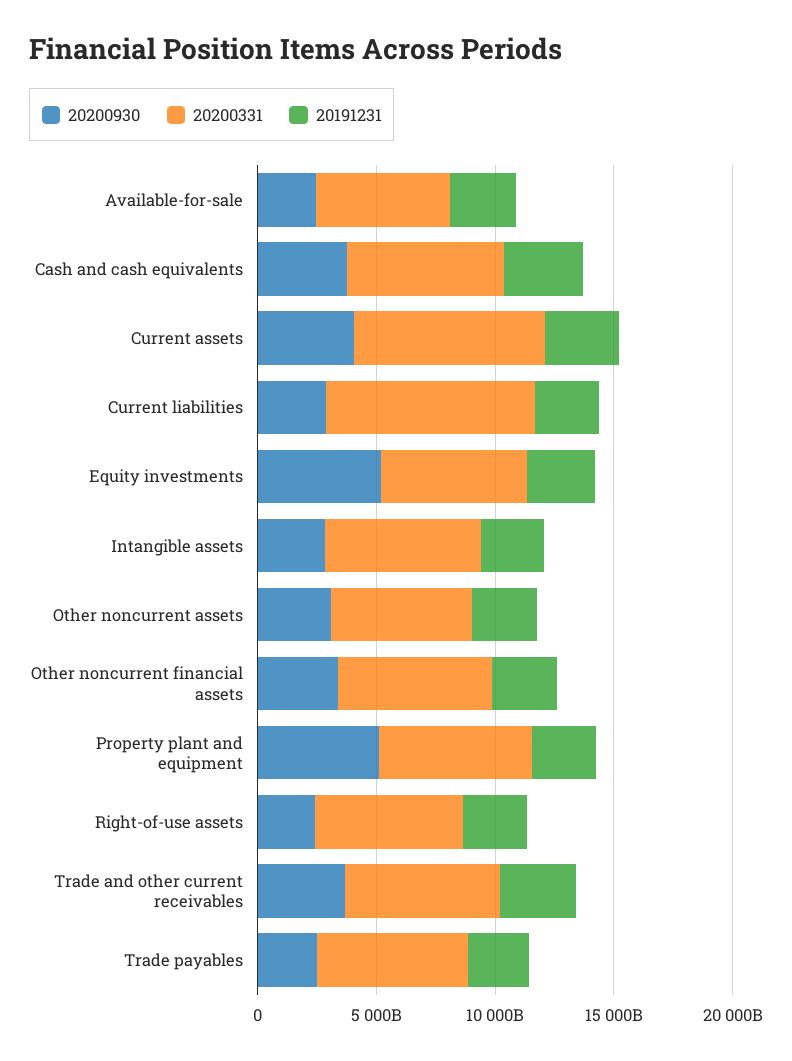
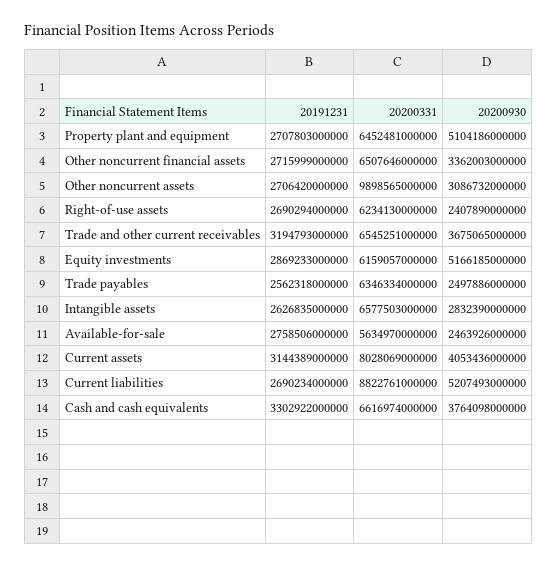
20200930, Current liabilities: 3000000000000 -> 5207493000000
20200331, Other noncurrent assets: 6000000000000 -> 9898565000000

